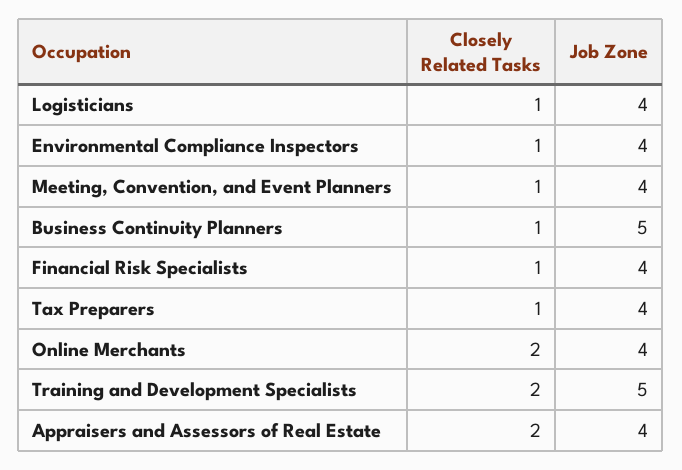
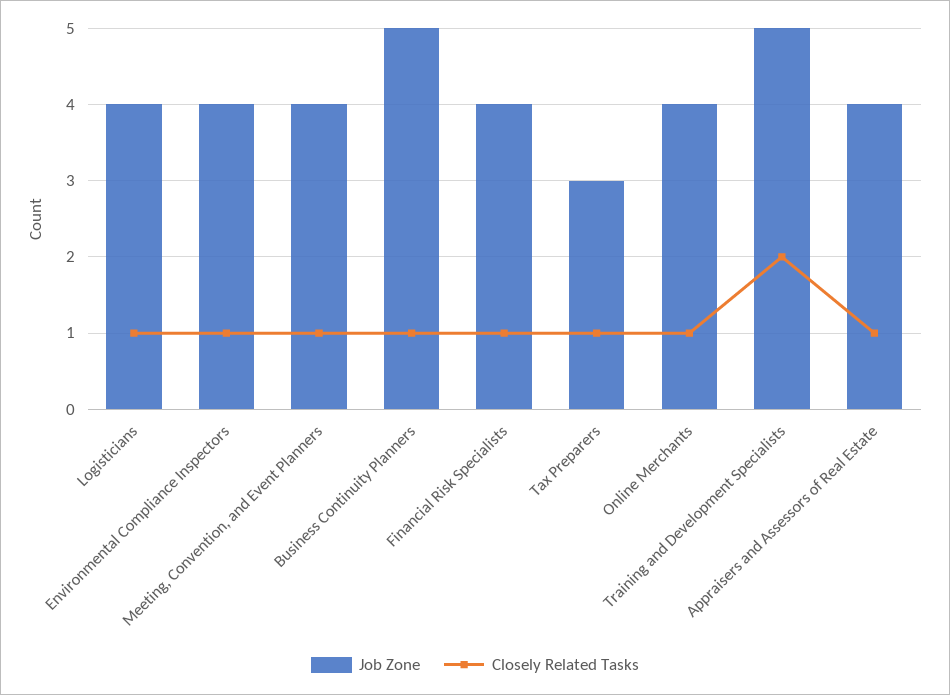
Job Zone, Tax Preparers: 4 -> 3
Closely Related Tasks, Online Merchants: 2 -> 1
Closely Related Tasks, Appraisers and Assessors of Real Estate: 2 -> 1

